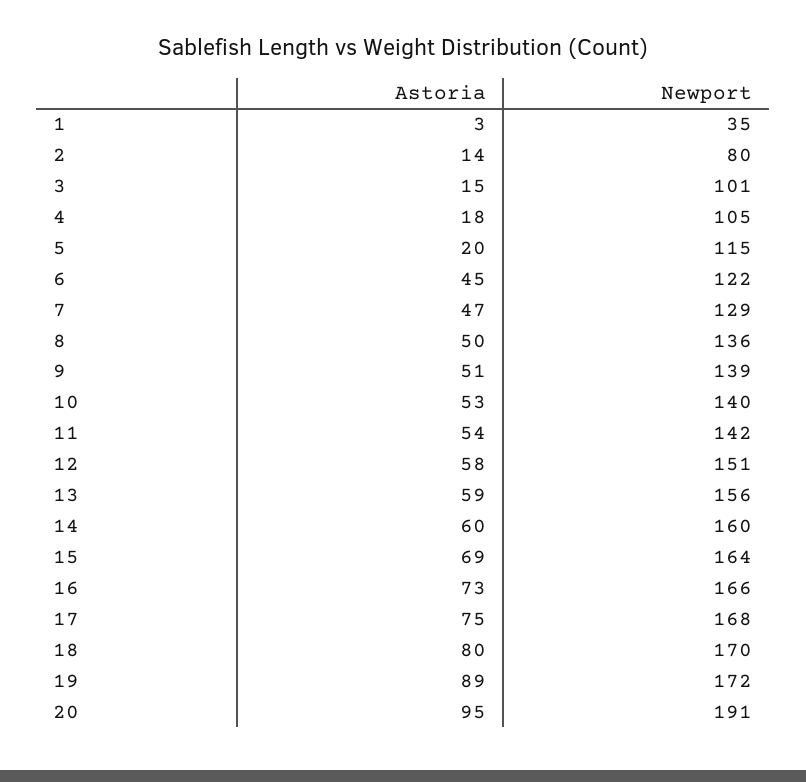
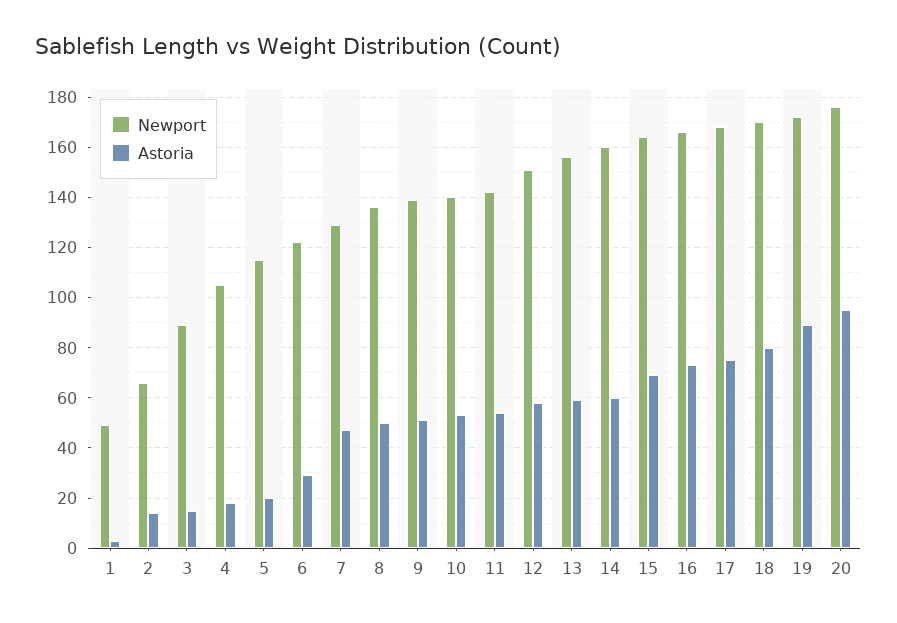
Newport, 1: 35 -> 50
Newport, 2: 80 -> 65
Newport, 3: 101 -> 90
Astoria, 6: 45 -> 30
Newport, 20: 191 -> 175

